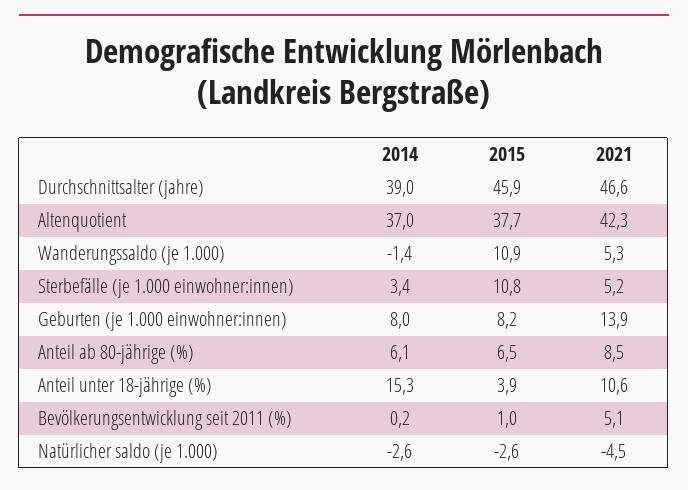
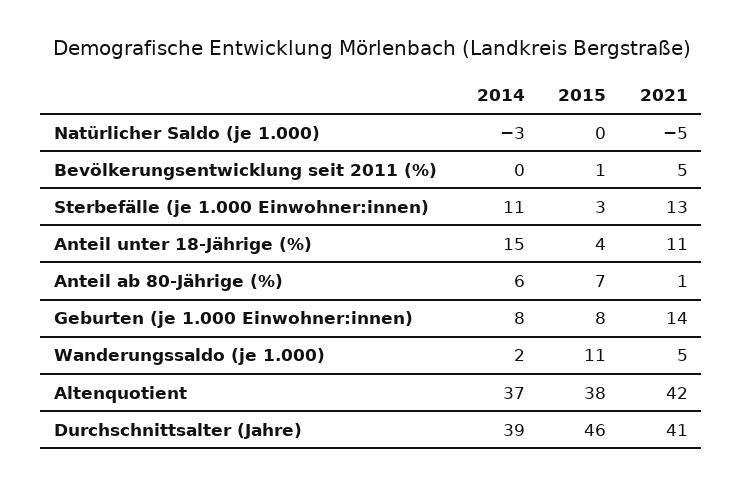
2021, Durchschnittsalter (jahre): 46.6 -> 41
2014, Wanderungssaldo (je 1.000): -1.4 -> 2
2014, Sterbefälle (je 1.000 einwohner:innen): 3.4 -> 11
2015, Sterbefälle (je 1.000 einwohner:innen): 10.8 -> 3
2021, Sterbefälle (je 1.000 einwohner:innen): 5.2 -> 13
2021, Anteil ab 80-jährige (%): 8.5 -> 1
2015, Natürlicher saldo (je 1.000): -2.6 -> 0

